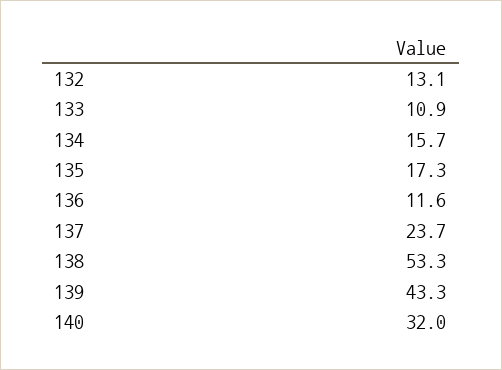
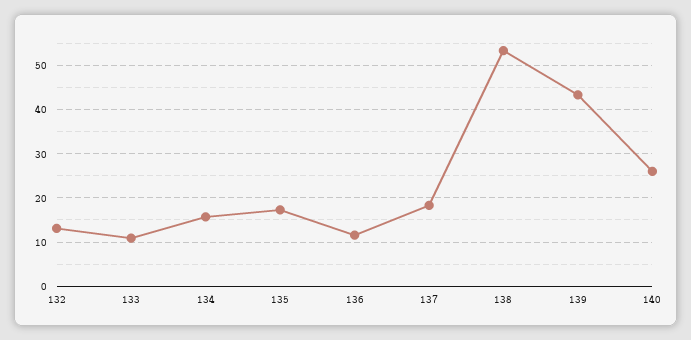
137: 23.7 -> 18
140: 32 -> 26

